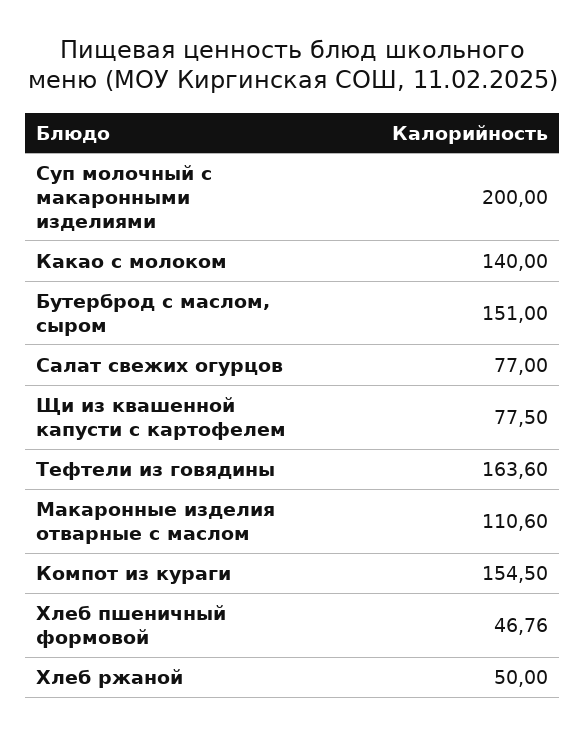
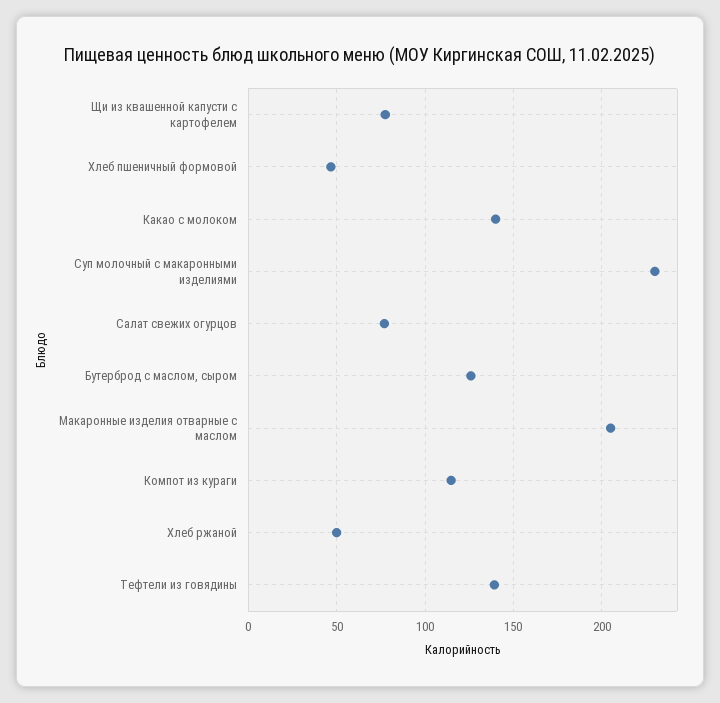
Суп молочный с макаронными изделиями: 200 -> 230
Бутерброд с маслом, сыром: 151 -> 125
Тефтели из говядины: 163.6 -> 140
Макаронные изделия отварные с маслом: 110.6 -> 205
Компот из кураги: 154.5 -> 115

